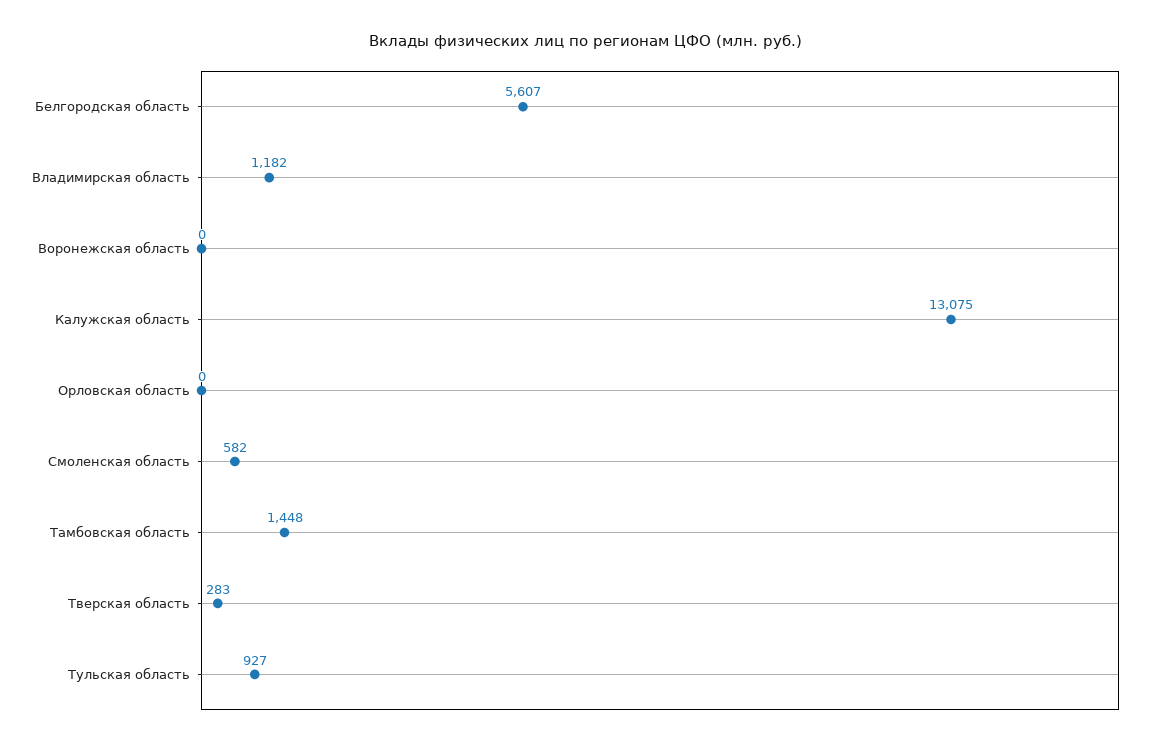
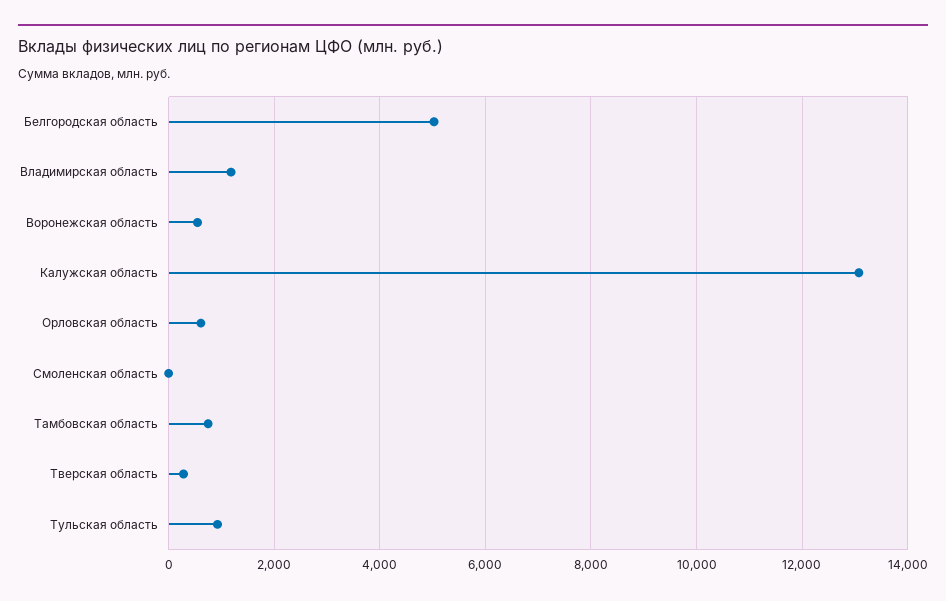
Белгородская область: 5607 -> 5000
Воронежская область: 0 -> 600
Орловская область: 0 -> 600
Смоленская область: 582 -> 0
Тамбовская область: 1448 -> 800

